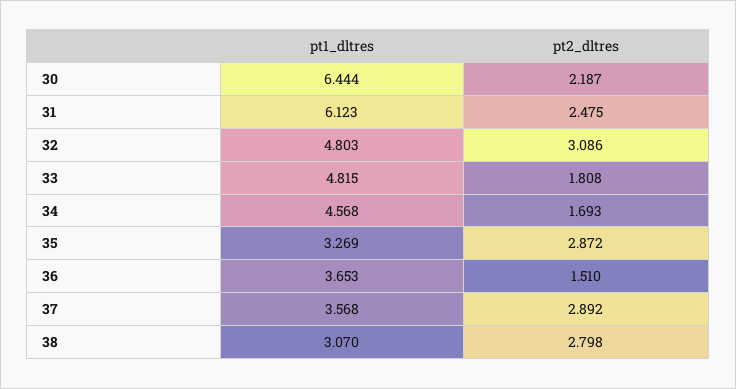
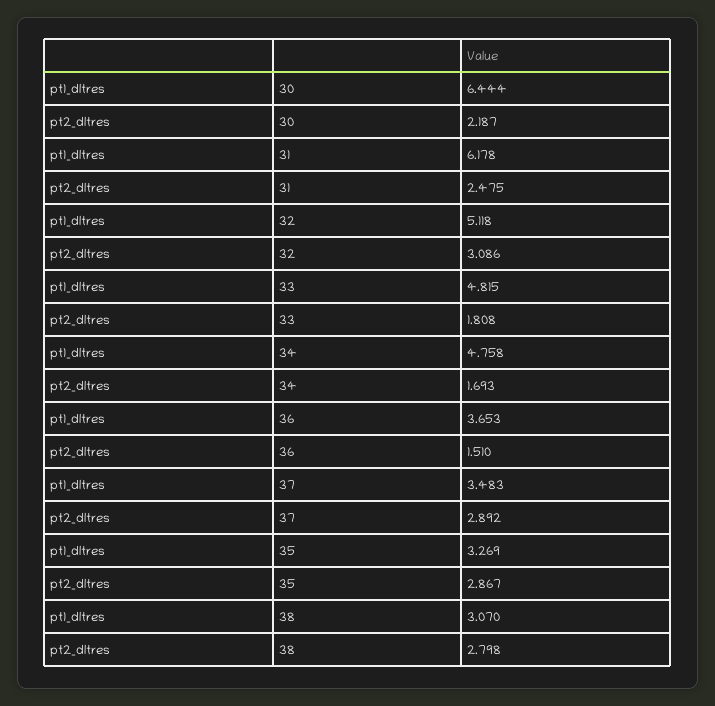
pt1_dltres, 31: 6.123 -> 6.178
pt1_dltres, 32: 4.803 -> 5.118
pt1_dltres, 34: 4.568 -> 4.758
pt2_dltres, 35: 2.872 -> 2.867
pt1_dltres, 37: 3.568 -> 3.483

